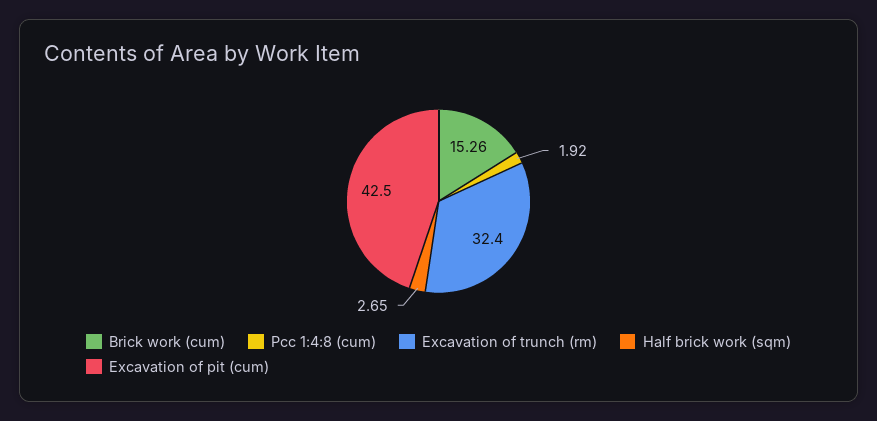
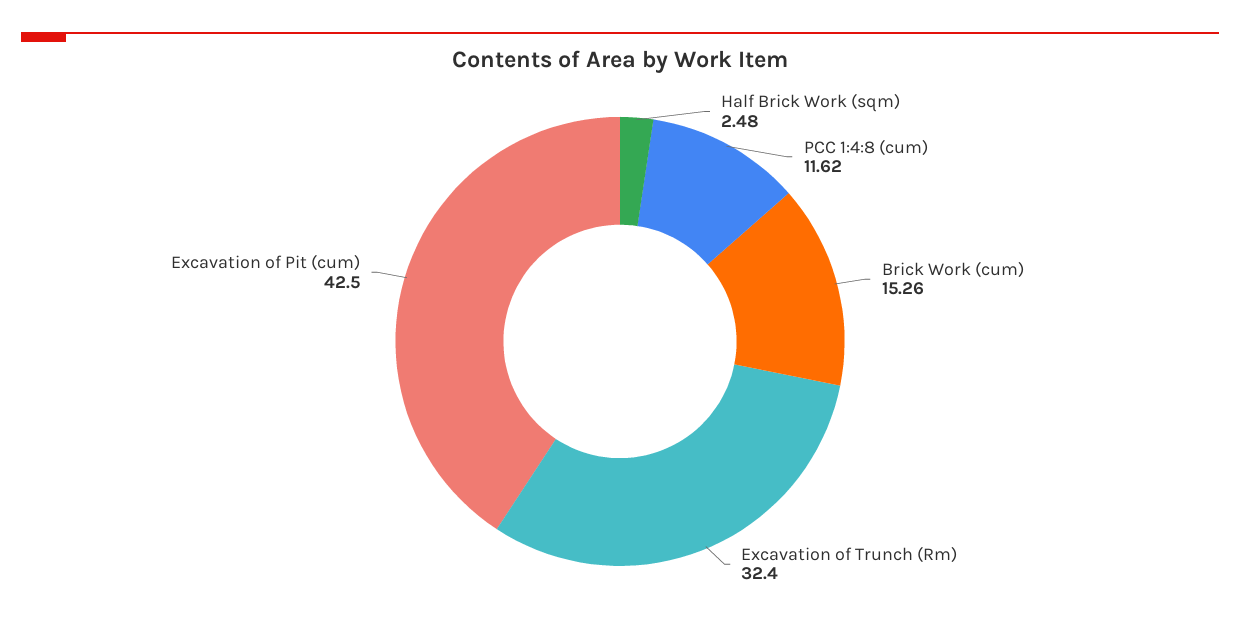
Pcc 1:4:8 (cum): 1.92 -> 11.62
Half brick work (sqm): 2.65 -> 2.48

